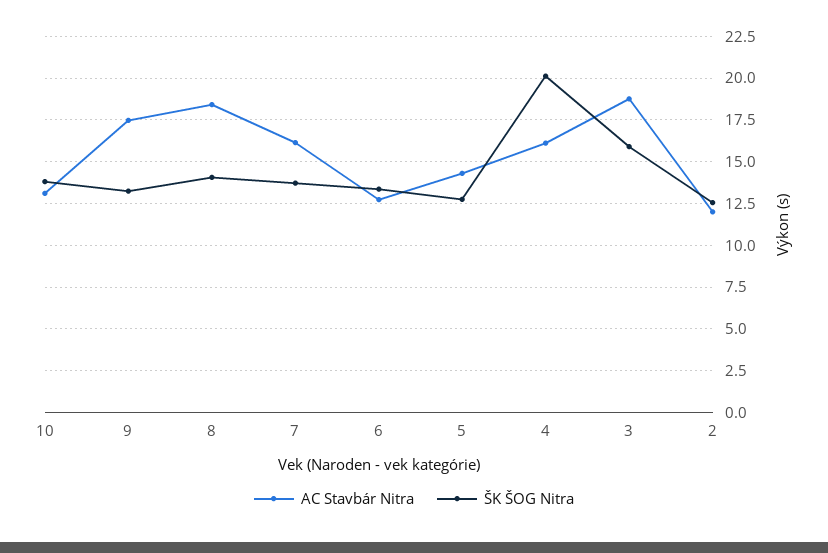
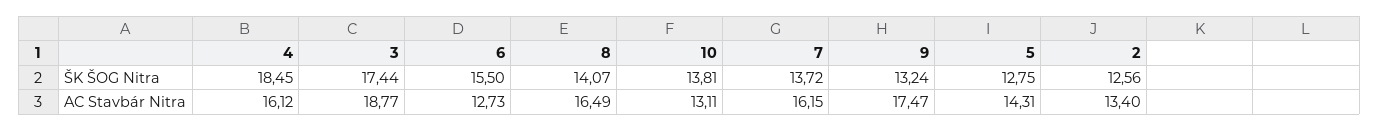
AC Stavbár Nitra, 8: 18.5 -> 16.49
ŠK ŠOG Nitra, 6: 13.5 -> 15.5
ŠK ŠOG Nitra, 4: 20 -> 18.45
ŠK ŠOG Nitra, 3: 16 -> 17.44
AC Stavbár Nitra, 2: 12 -> 13.4

